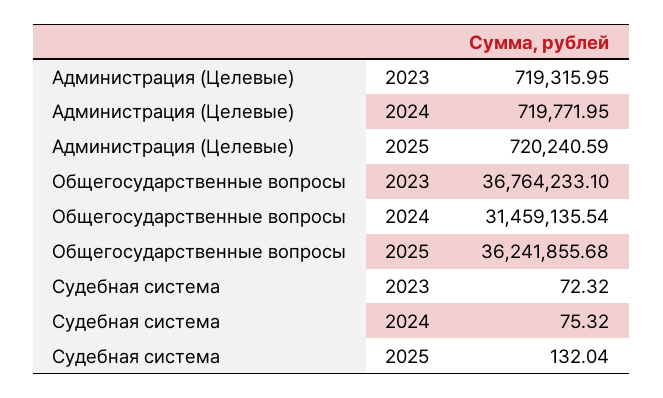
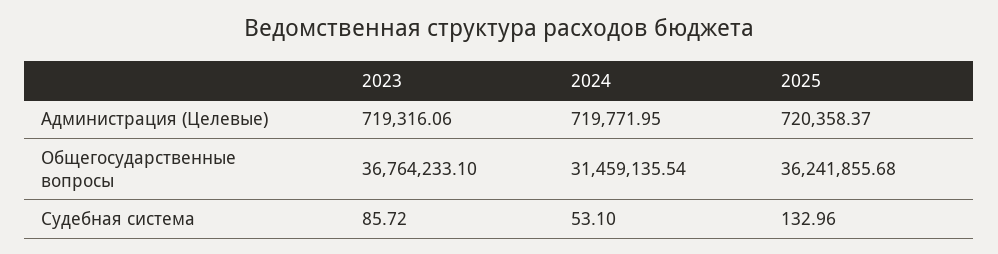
Администрация (Целевые), 2023: 719315.95 -> 719316.06
Администрация (Целевые), 2025: 720240.59 -> 720358.37
Судебная система, 2023: 72.32 -> 85.72
Судебная система, 2024: 75.32 -> 53.1
Судебная система, 2025: 132.04 -> 132.96

